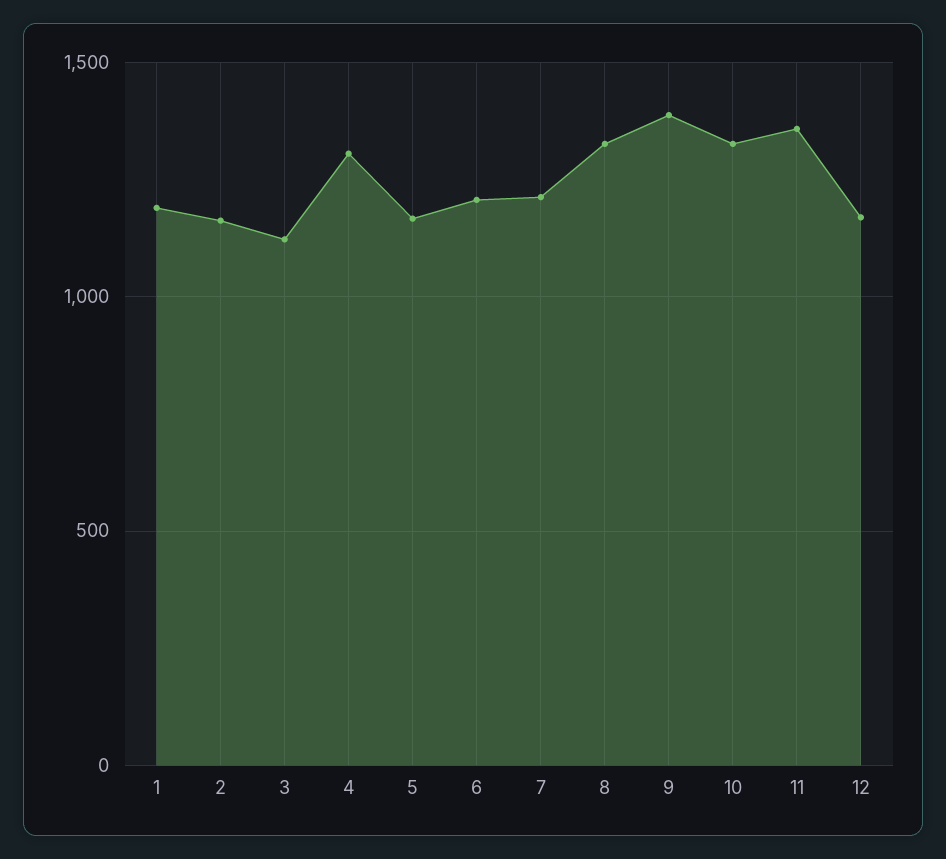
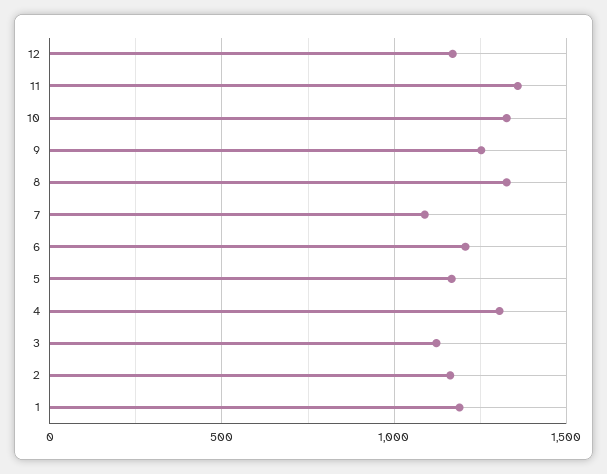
7: 1200 -> 1100
9: 1400 -> 1250

